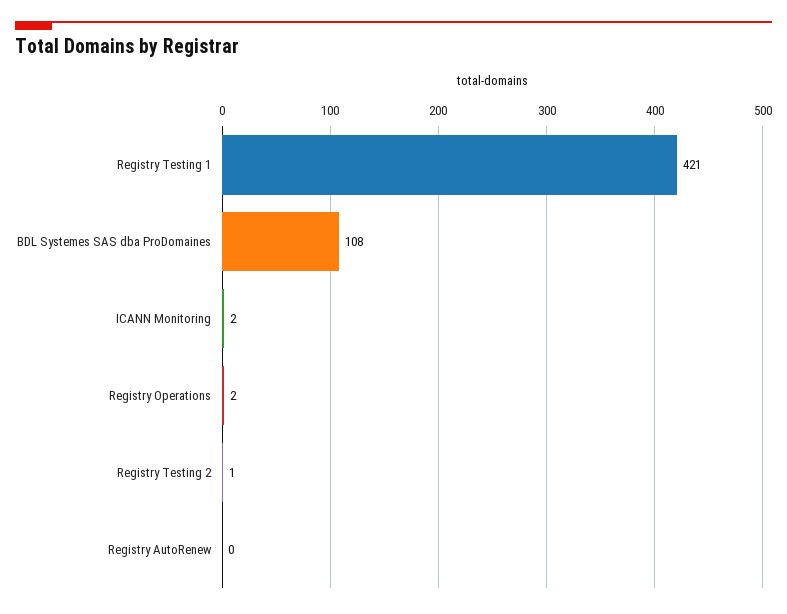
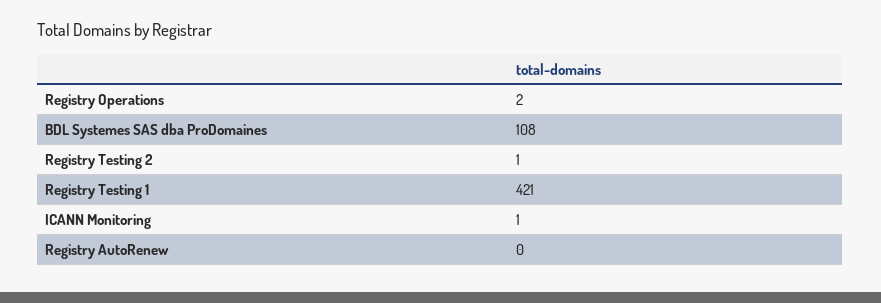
ICANN Monitoring: 2 -> 1

